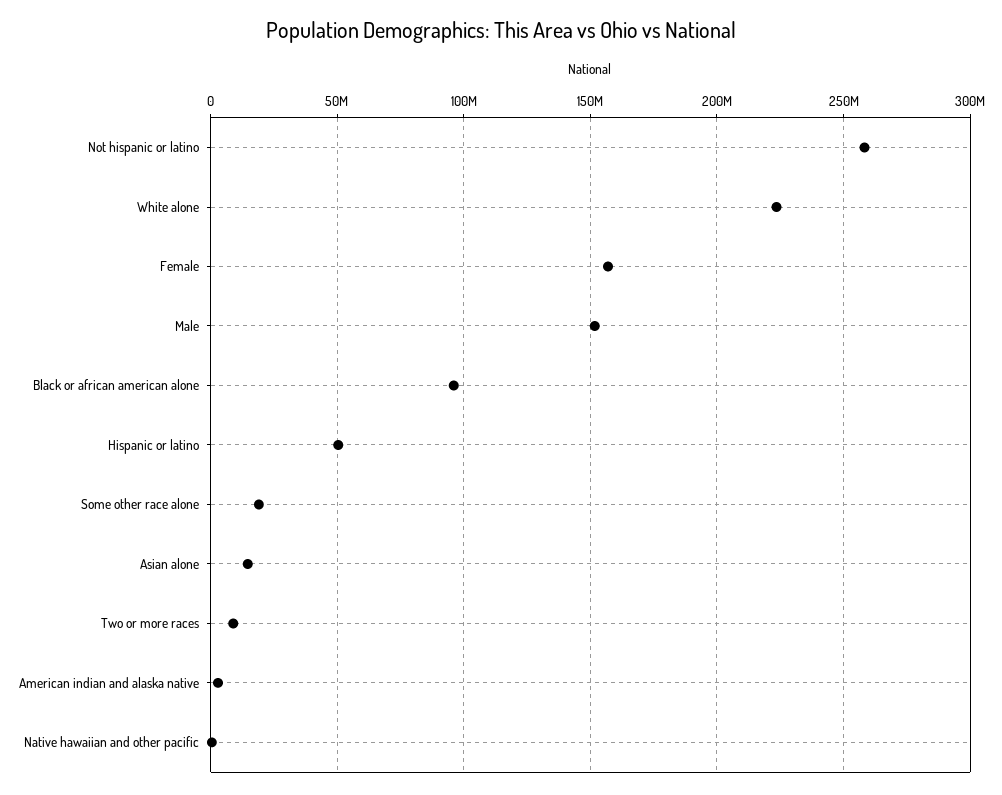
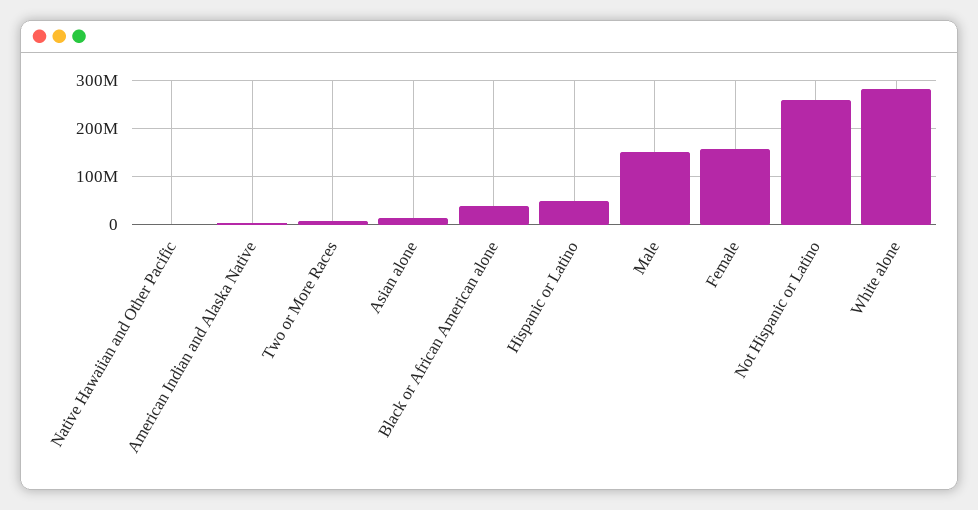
White alone: 225000000 -> 280000000
Black or african american alone: 95000000 -> 40000000
Some other race alone: 20000000 -> none

